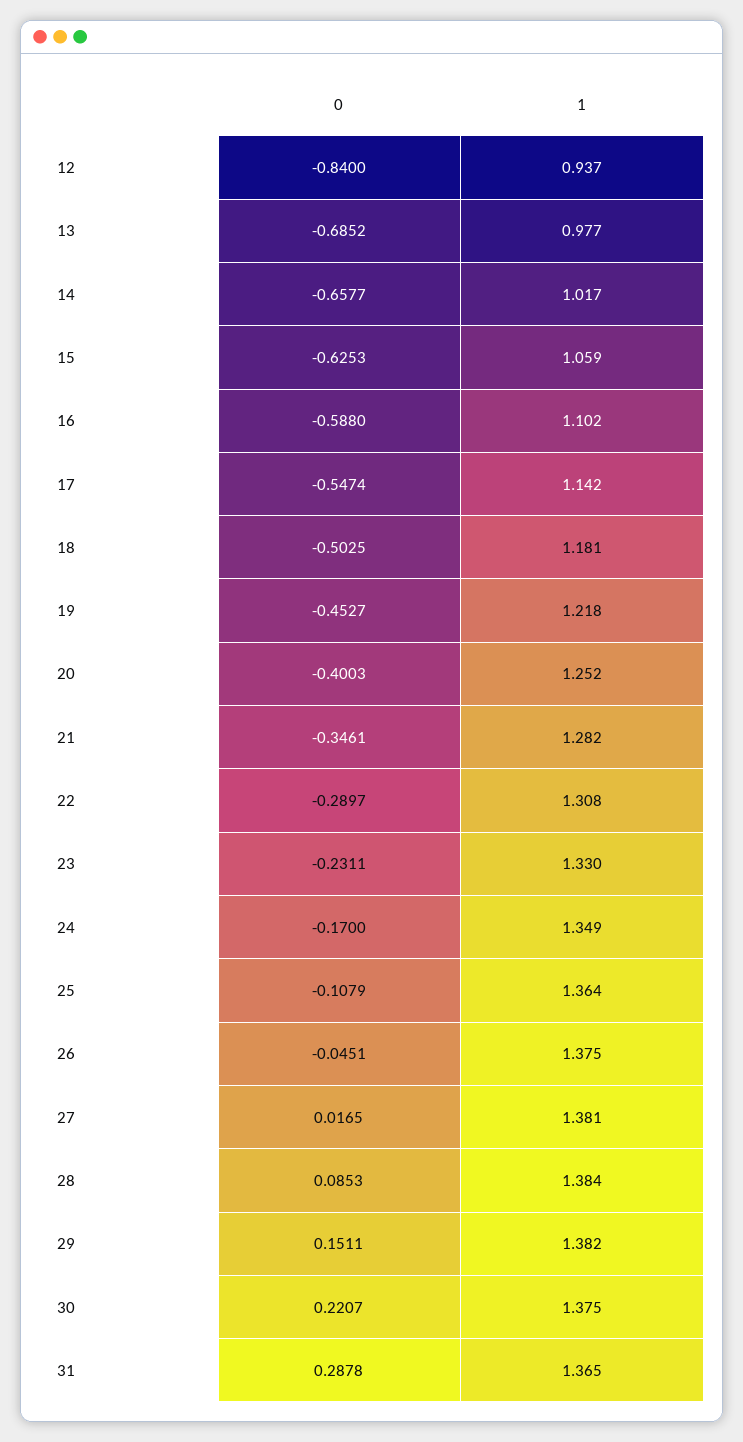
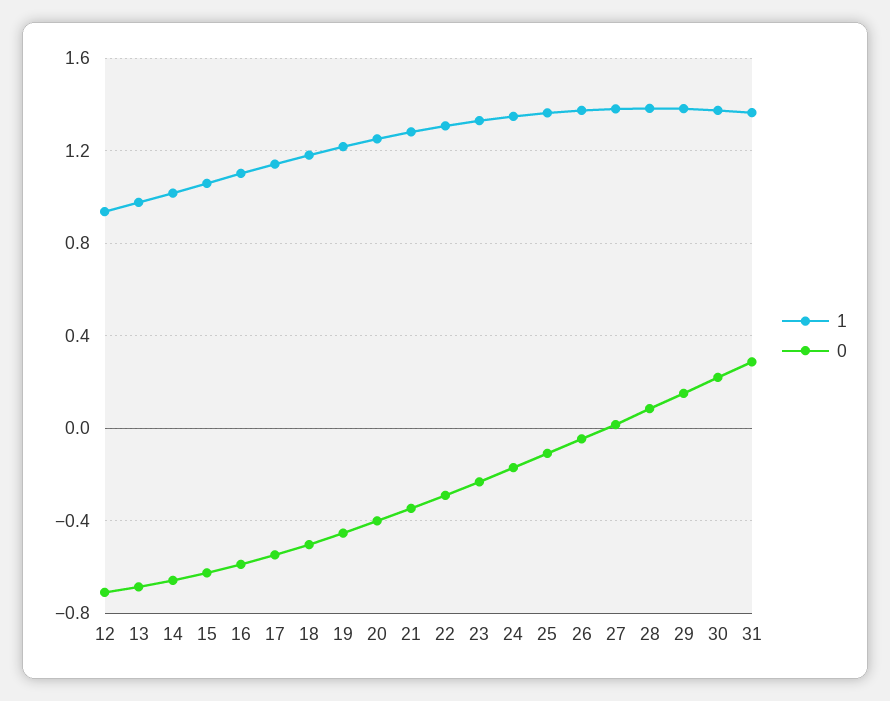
0, 12: -0.84 -> -0.7

